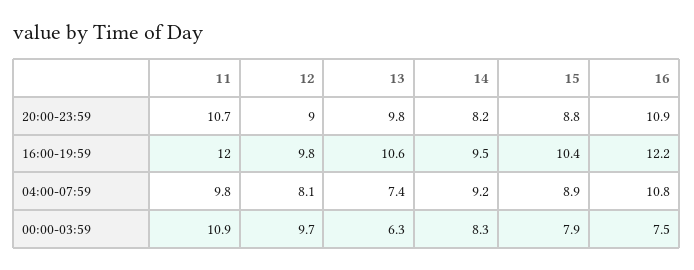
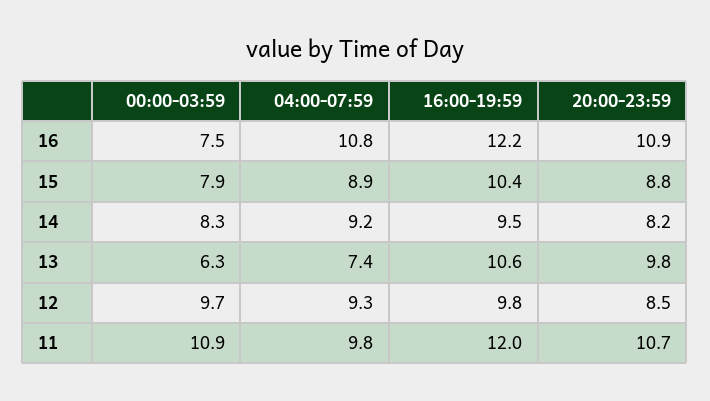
12, 20:00-23:59: 9 -> 8.5
12, 04:00-07:59: 8.1 -> 9.3

